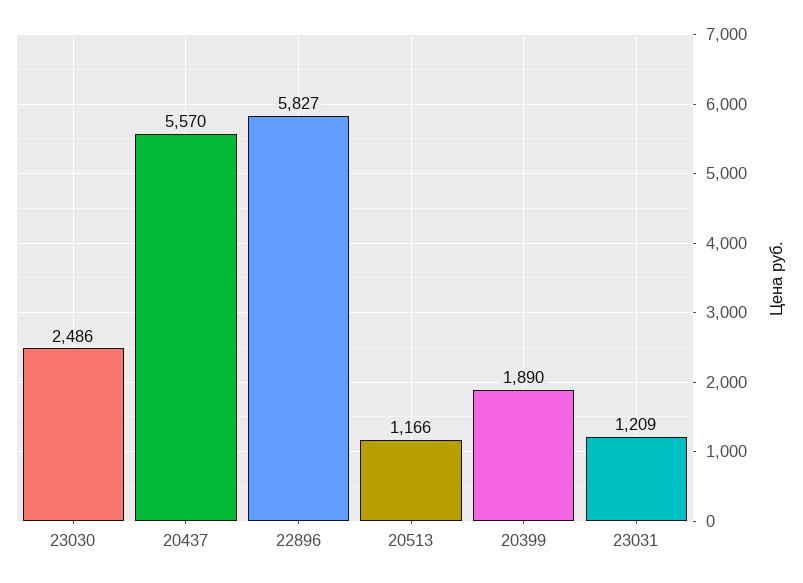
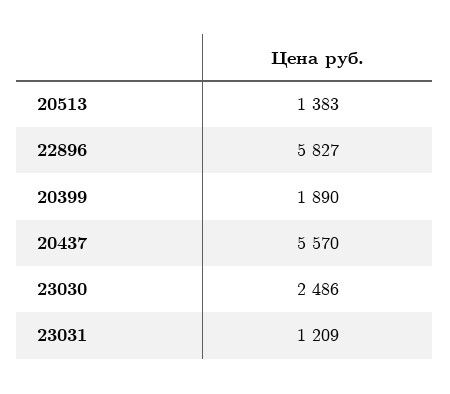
20513: 1166 -> 1383

